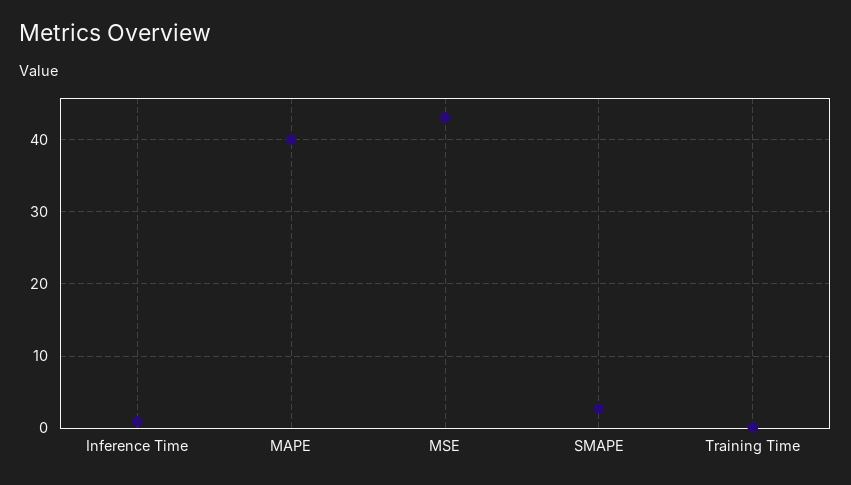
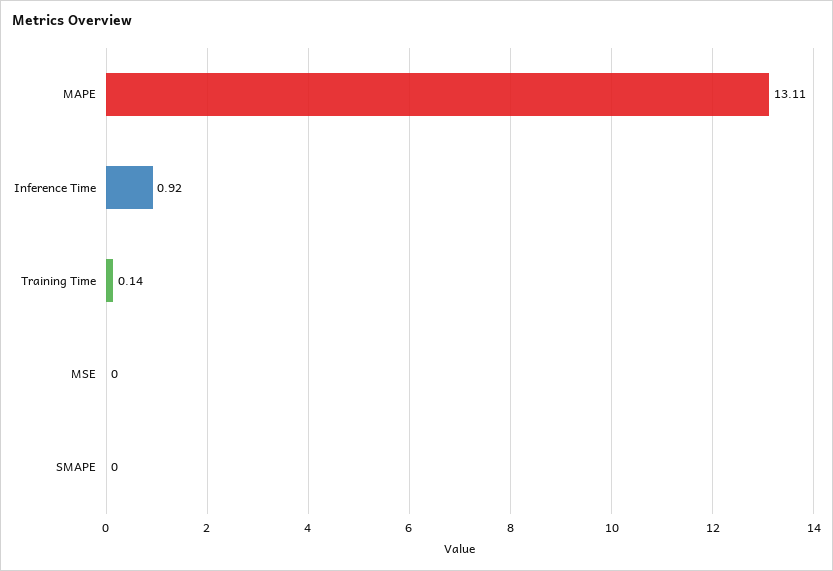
MAPE: 40 -> 13.11
MSE: 43 -> 0
SMAPE: 3 -> 0

